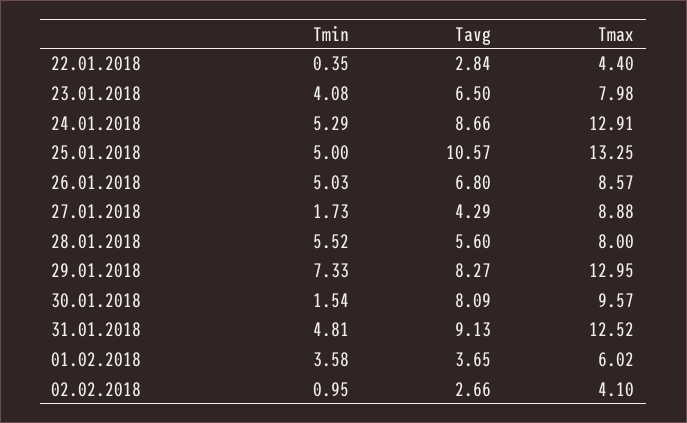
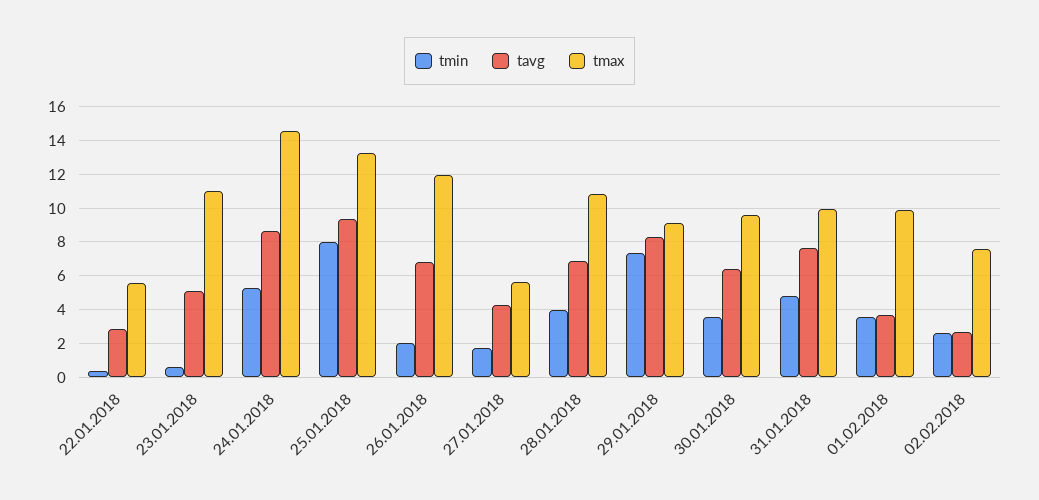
Tmax, 22.01.2018: 4.4 -> 5.5
Tmin, 23.01.2018: 4.08 -> 0.5
Tavg, 23.01.2018: 6.5 -> 5
Tmax, 23.01.2018: 7.98 -> 11
Tmax, 24.01.2018: 12.91 -> 14.5
Tmin, 25.01.2018: 5 -> 8
Tavg, 25.01.2018: 10.57 -> 9.5
Tmin, 26.01.2018: 5.03 -> 2
Tmax, 26.01.2018: 8.57 -> 12
Tmax, 27.01.2018: 8.88 -> 5.5
Tmin, 28.01.2018: 5.52 -> 4
Tavg, 28.01.2018: 5.6 -> 7
Tmax, 28.01.2018: 8 -> 11
Tmax, 29.01.2018: 12.95 -> 9
Tmin, 30.01.2018: 1.54 -> 3.5
Tavg, 30.01.2018: 8.09 -> 6.5
Tavg, 31.01.2018: 9.13 -> 7.5
Tmax, 31.01.2018: 12.52 -> 10
Tmax, 01.02.2018: 6.02 -> 10
Tmin, 02.02.2018: 0.95 -> 2.5
Tmax, 02.02.2018: 4.1 -> 7.5

